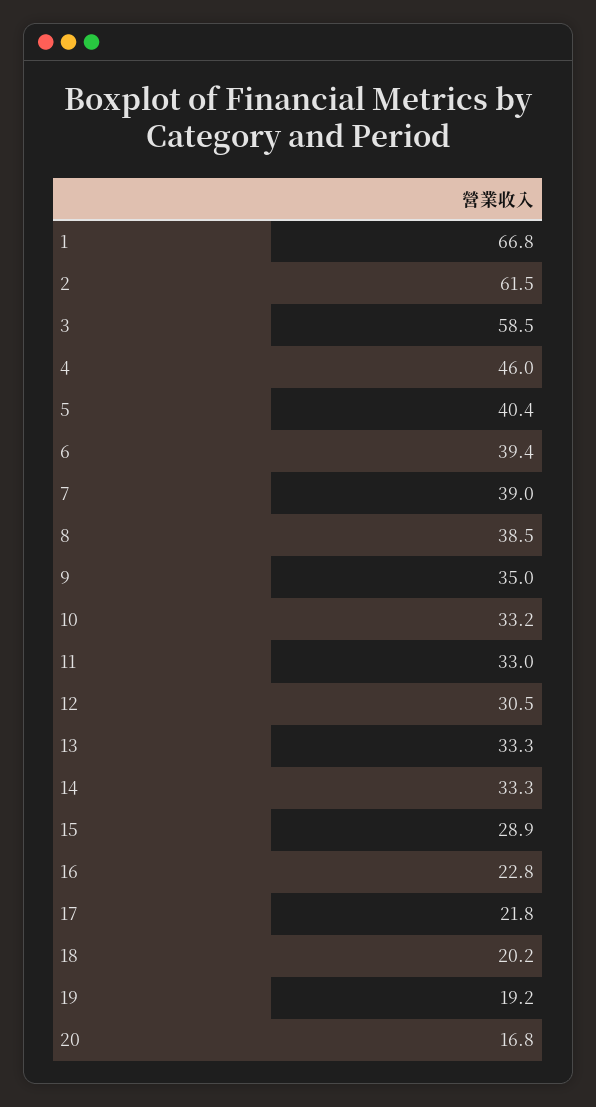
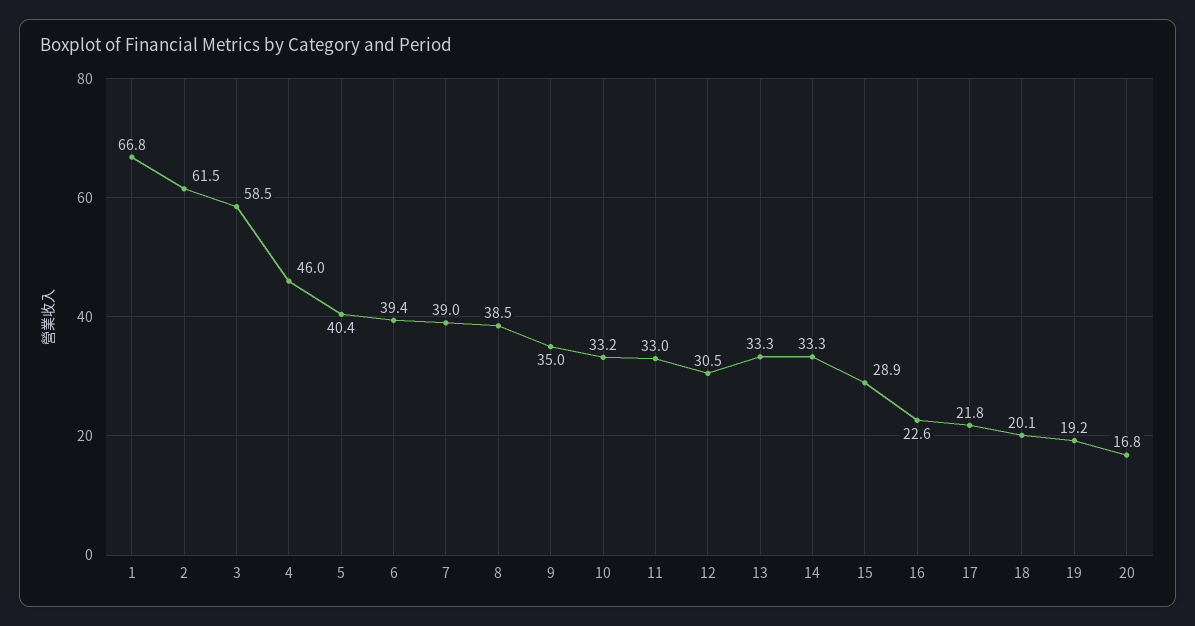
16: 22.8 -> 22.6
18: 20.2 -> 20.1

